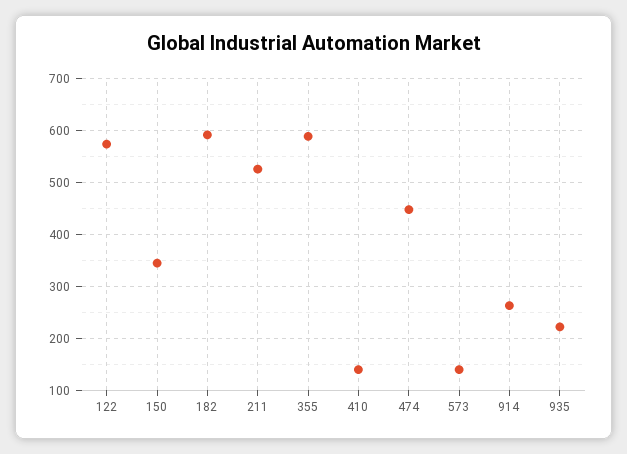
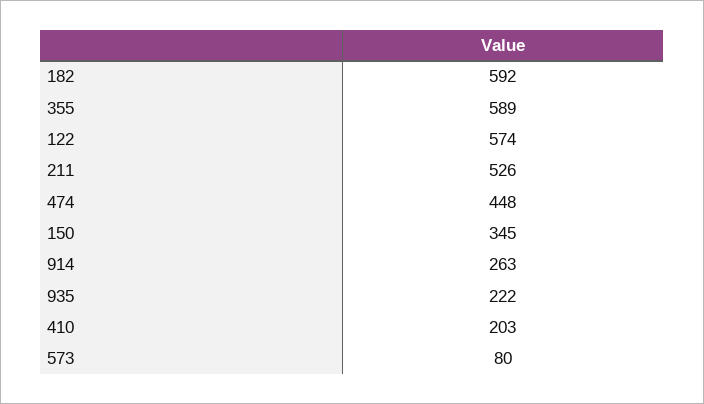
410: 140 -> 203
573: 140 -> 80

